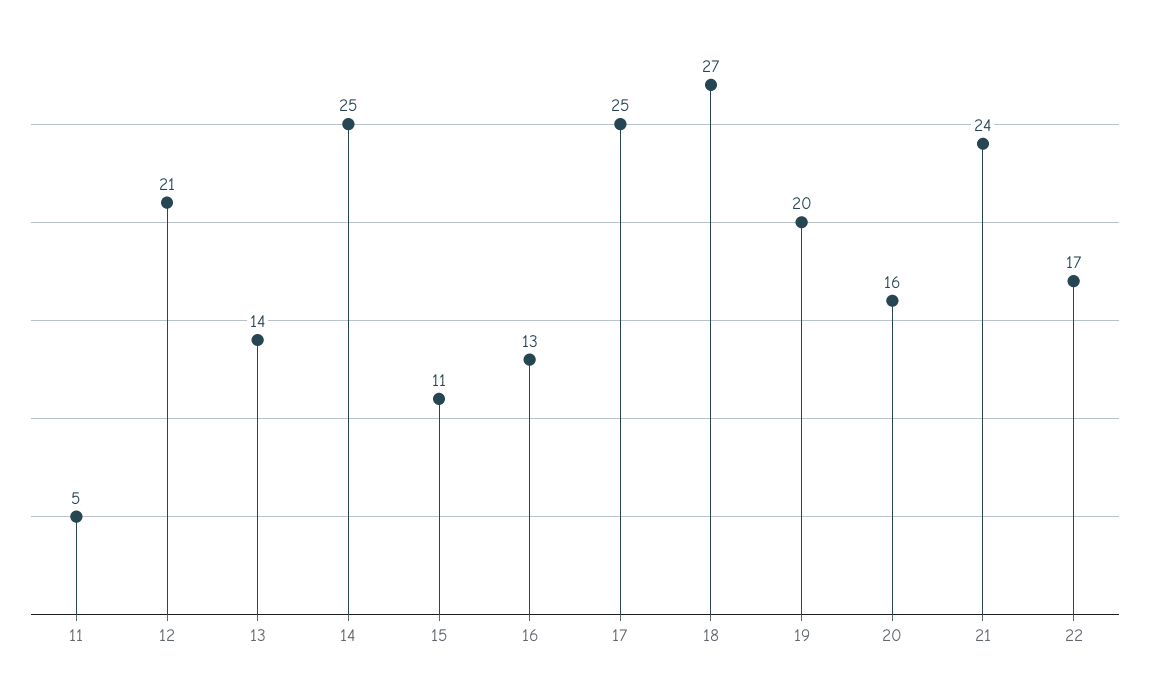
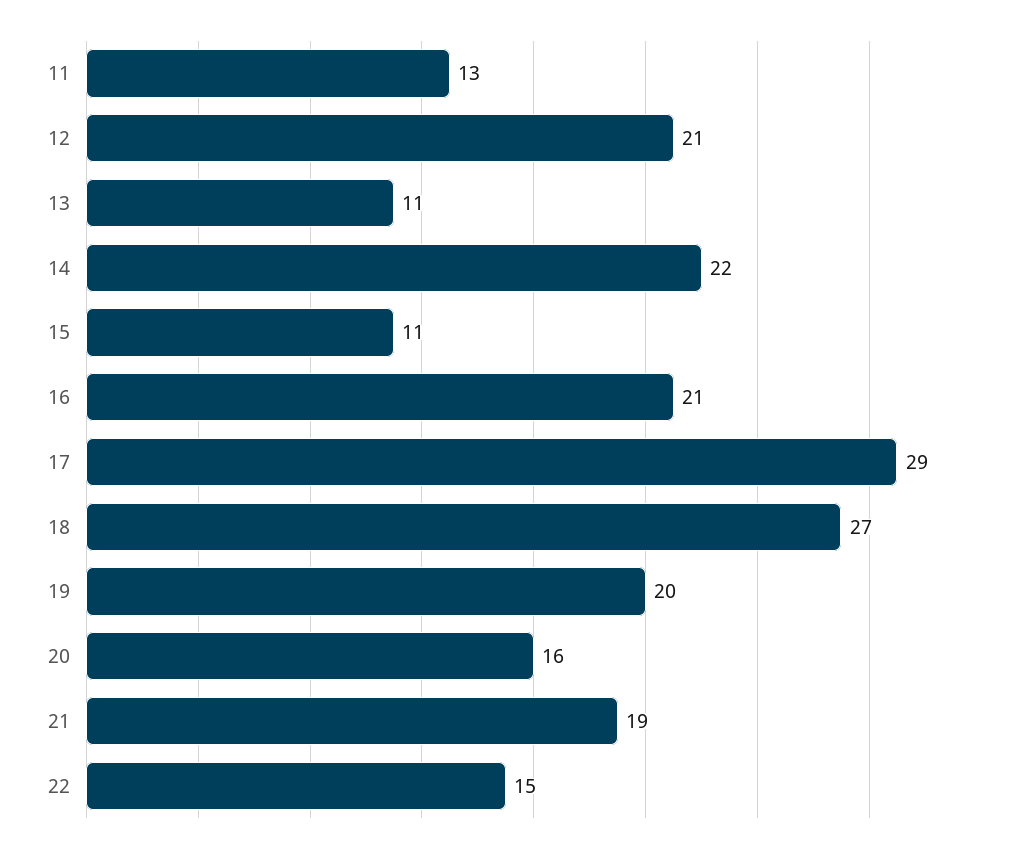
11: 5 -> 13
13: 14 -> 11
14: 25 -> 22
16: 13 -> 21
17: 25 -> 29
21: 24 -> 19
22: 17 -> 15

